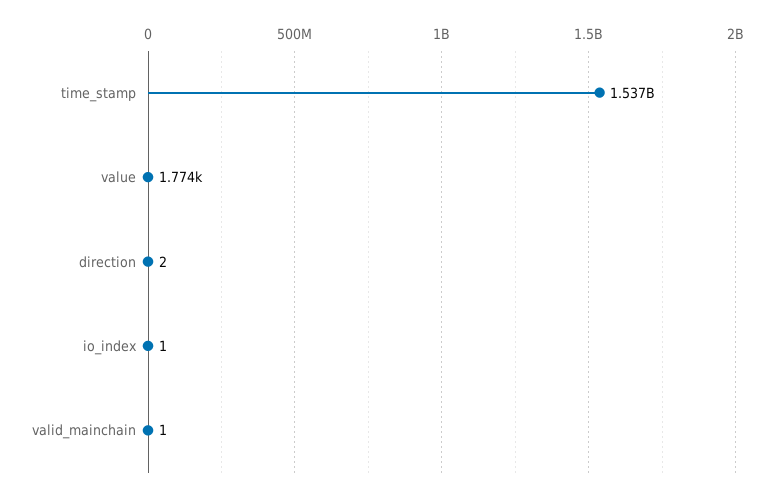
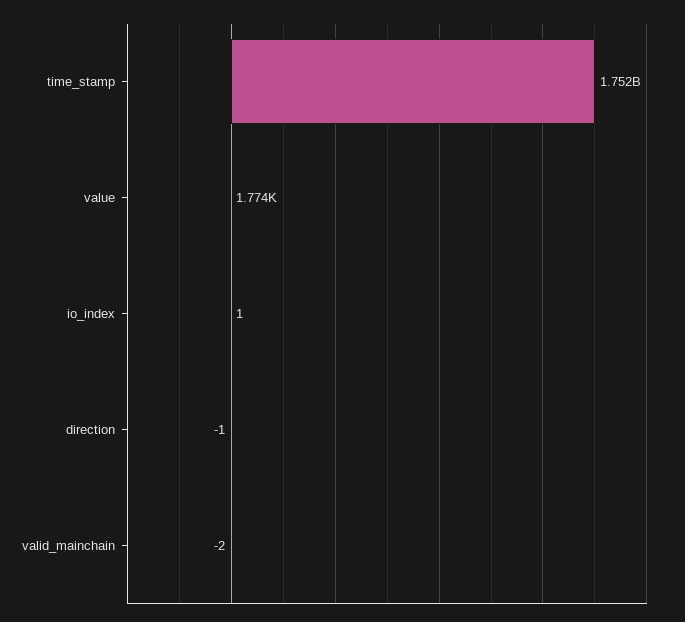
time_stamp: 1537000000 -> 1752000000
direction: 2 -> -1
valid_mainchain: 1 -> -2

